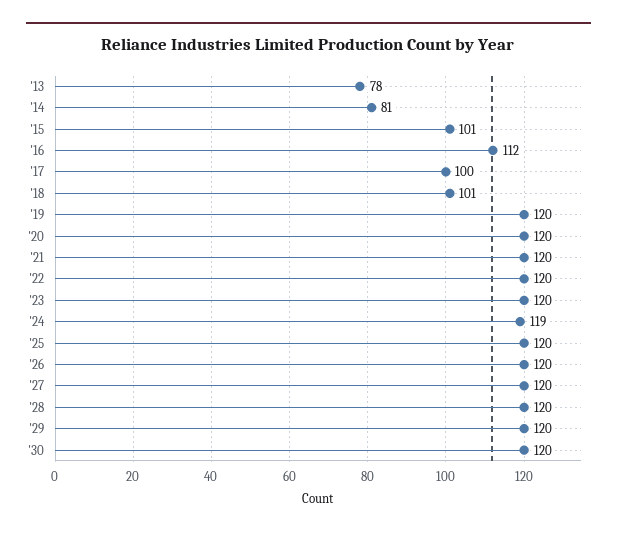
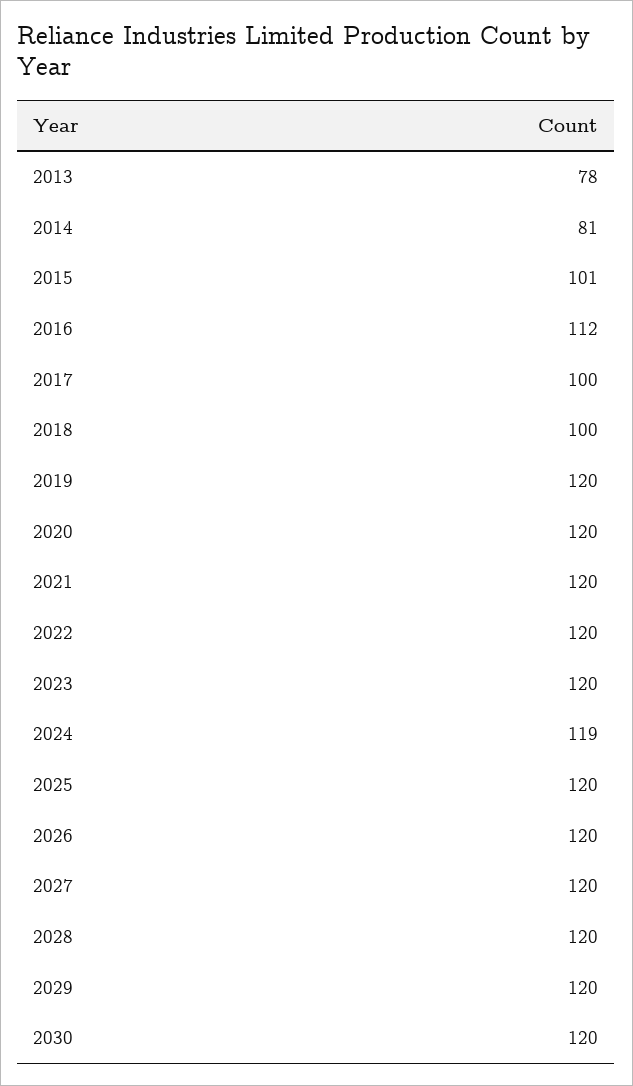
'18: 101 -> 100

